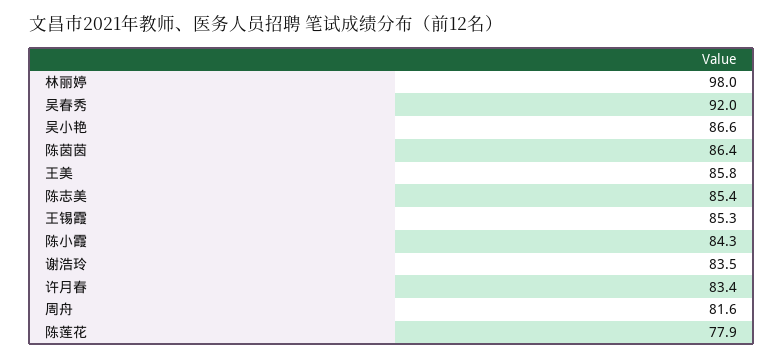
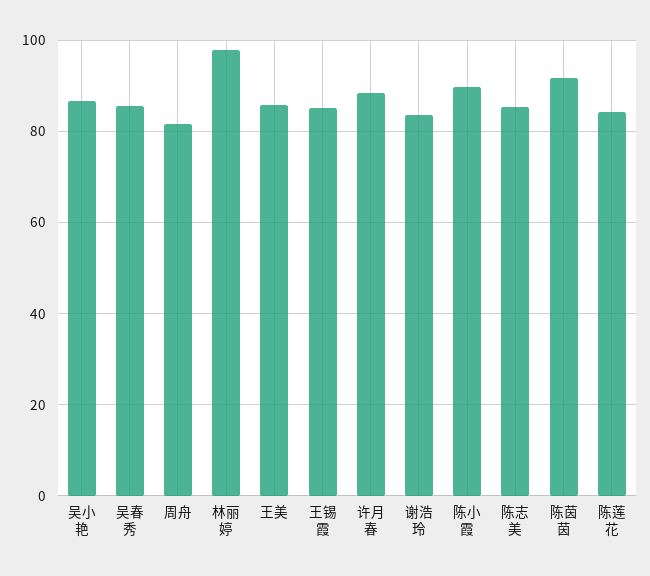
吴春秀: 92 -> 86
陈茵茵: 86.4 -> 92
陈小霞: 84.3 -> 90
许月春: 83.4 -> 88
陈莲花: 77.9 -> 84

